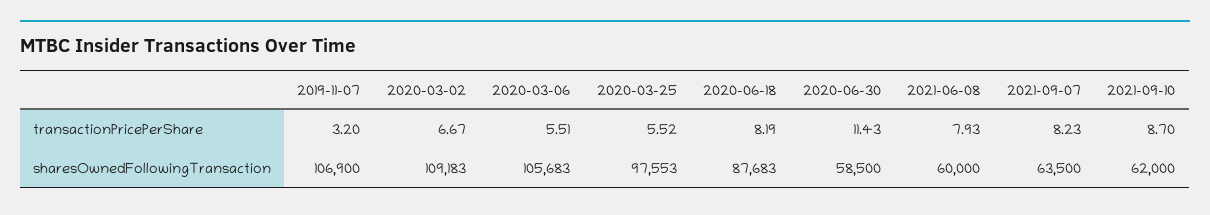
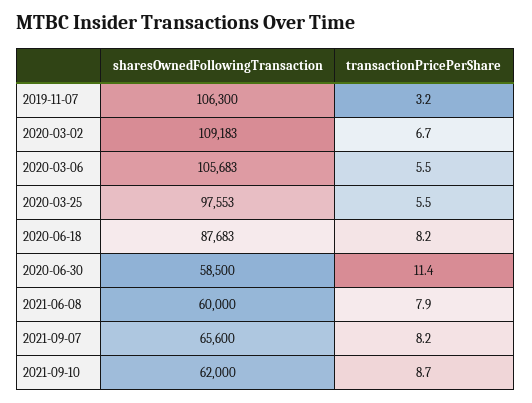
2019-11-07, sharesOwnedFollowingTransaction: 106900 -> 106300
2021-09-07, sharesOwnedFollowingTransaction: 63500 -> 65600

